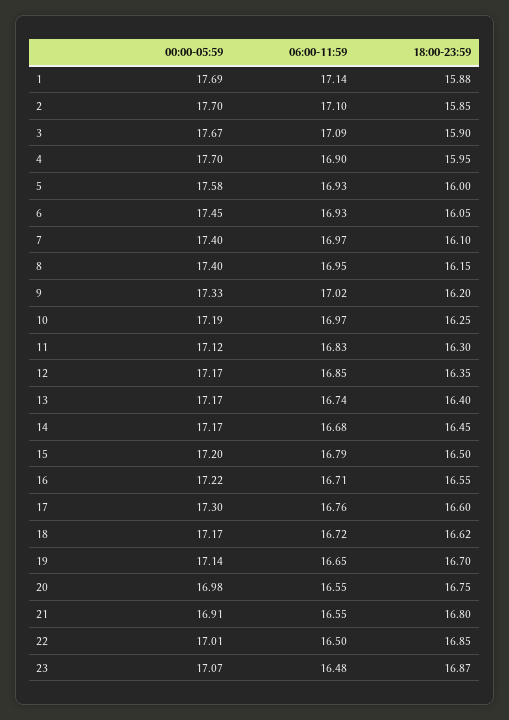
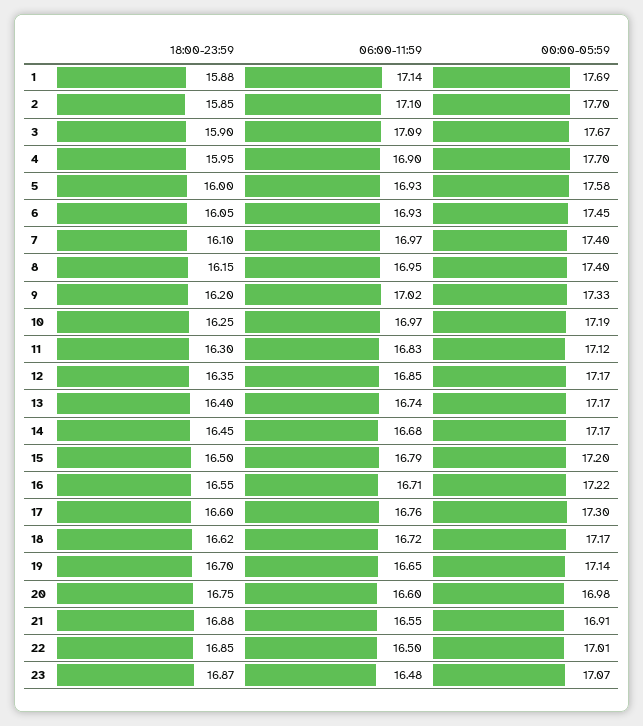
06:00-11:59, 20: 16.55 -> 16.6
18:00-23:59, 21: 16.8 -> 16.88

